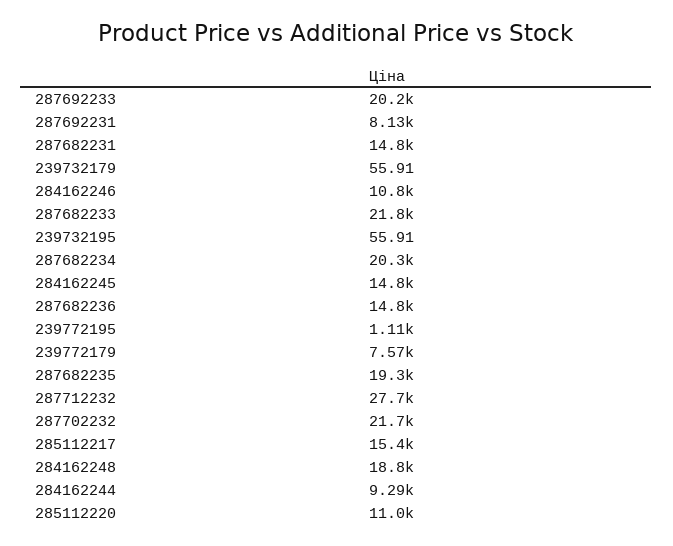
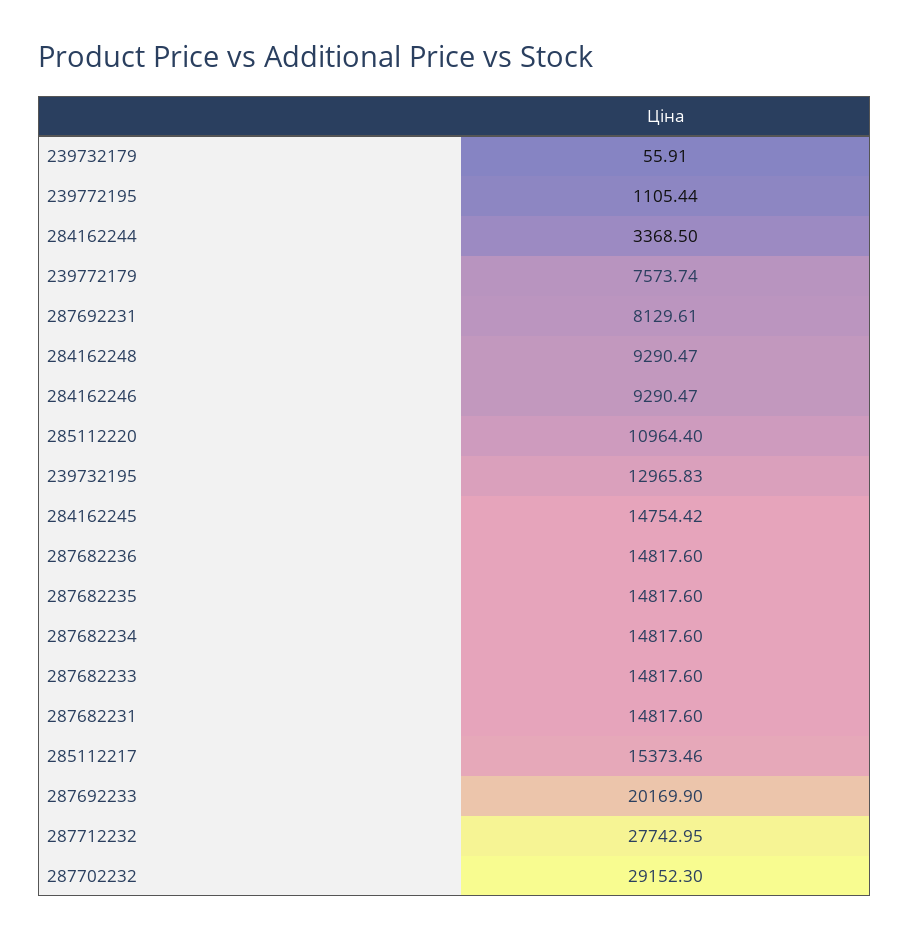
284162246: 10800 -> 9290.47
287682233: 21800 -> 14817.6
239732195: 55.91 -> 12965.83
287682234: 20300 -> 14817.6
287682235: 19300 -> 14817.6
287702232: 21700 -> 29152.3
284162248: 18800 -> 9290.47
284162244: 9290 -> 3368.5

